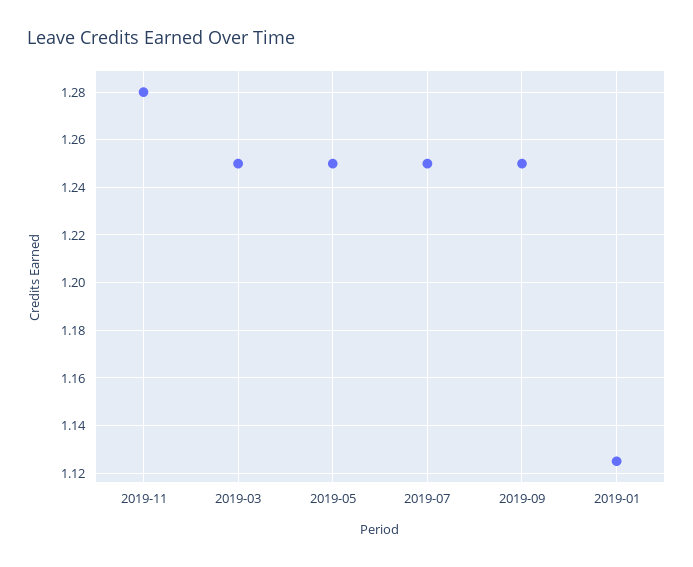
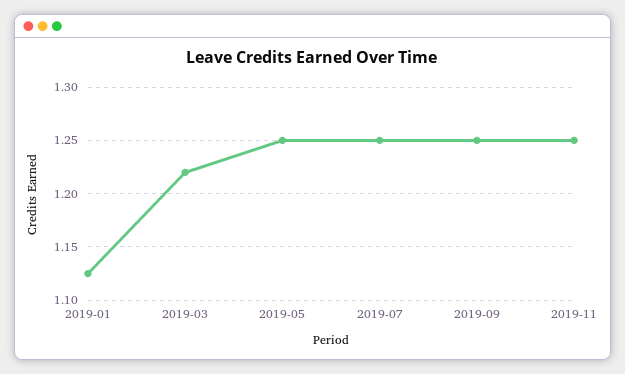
2019-11: 1.28 -> 1.25
2019-03: 1.25 -> 1.22

